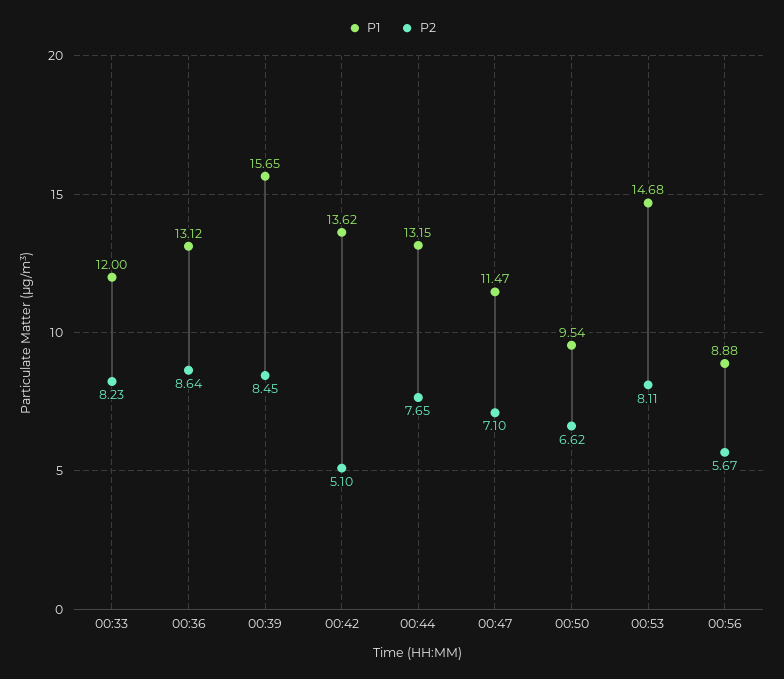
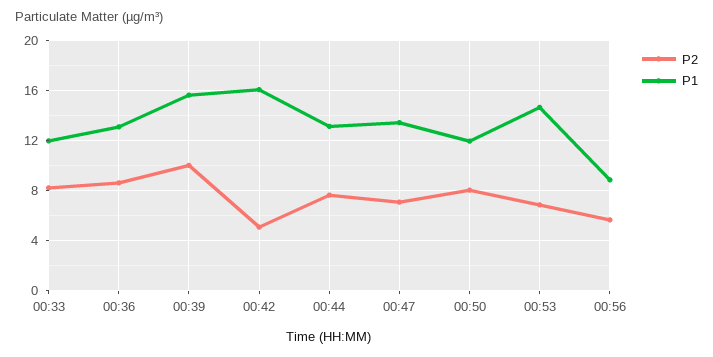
P2, 00:39: 8.45 -> 10
P1, 00:42: 13.62 -> 16
P1, 00:47: 11.47 -> 13.5
P1, 00:50: 9.54 -> 12
P2, 00:50: 6.62 -> 8
P2, 00:53: 8.11 -> 7

